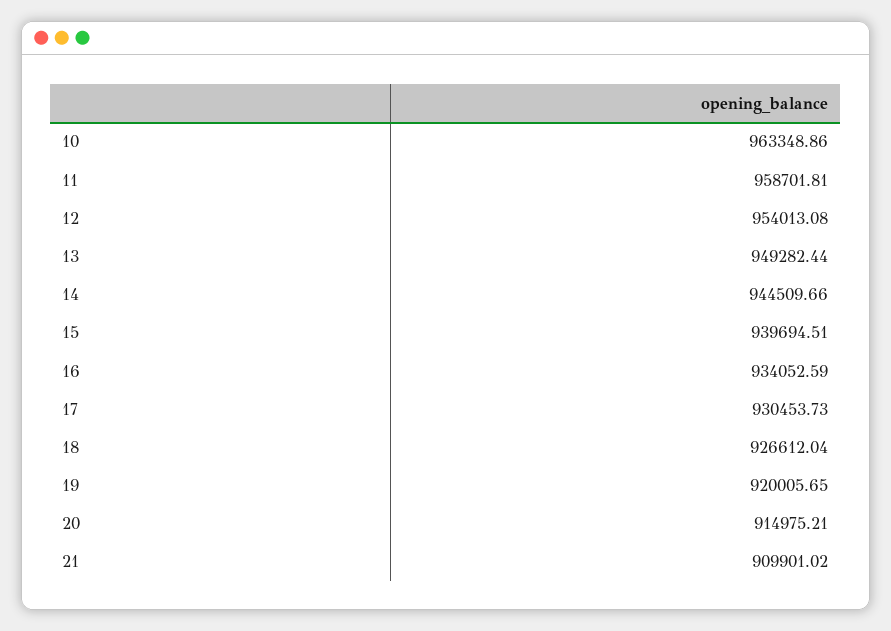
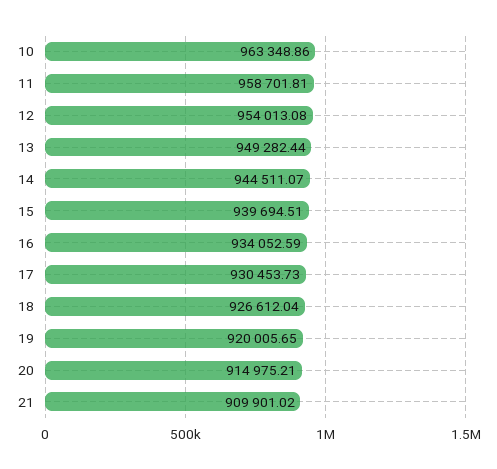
14: 944509.66 -> 944511.07

